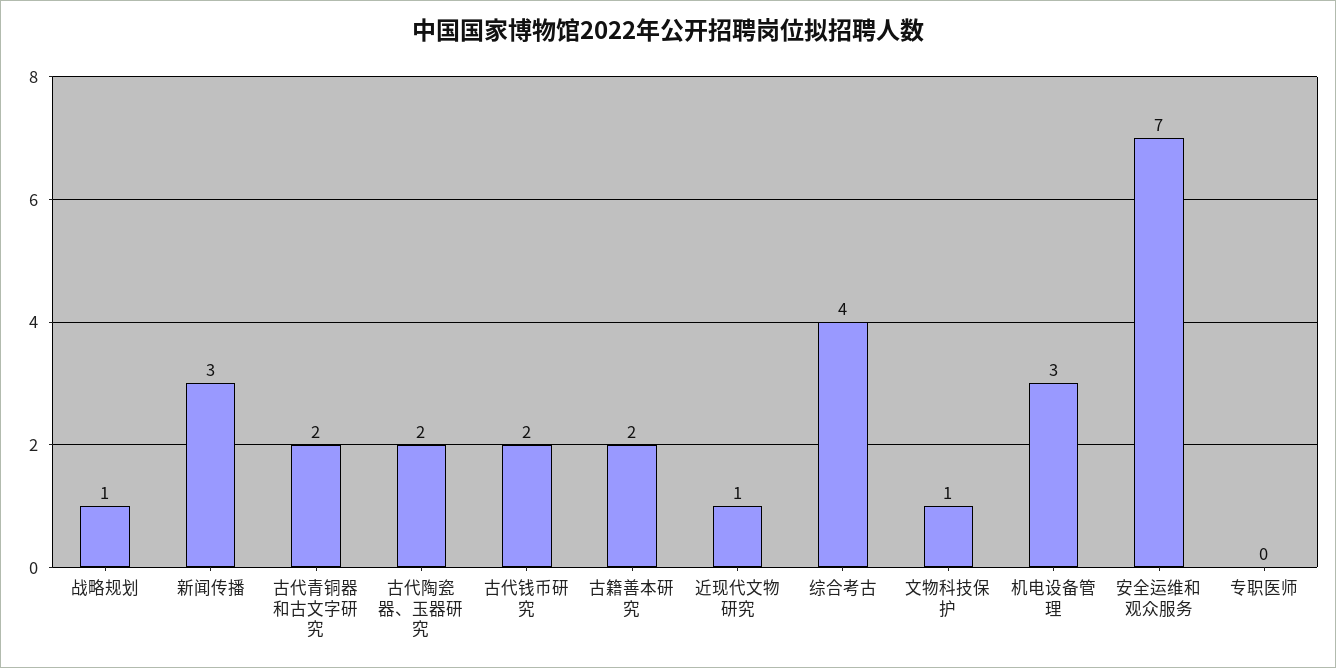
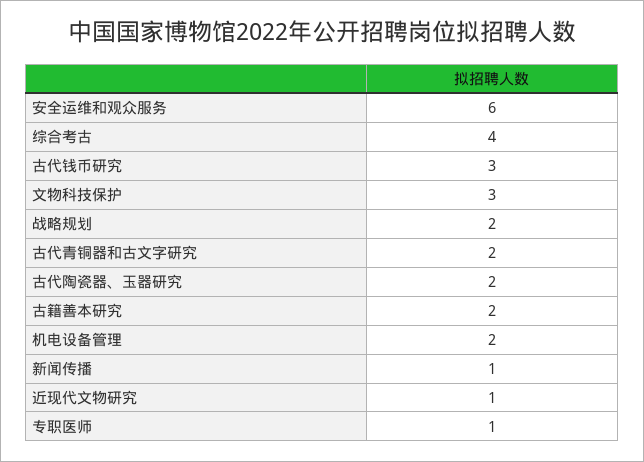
战略规划: 1 -> 2
新闻传播: 3 -> 1
古代钱币研究: 2 -> 3
文物科技保护: 1 -> 3
机电设备管理: 3 -> 2
安全运维和观众服务: 7 -> 6
专职医师: 0 -> 1

